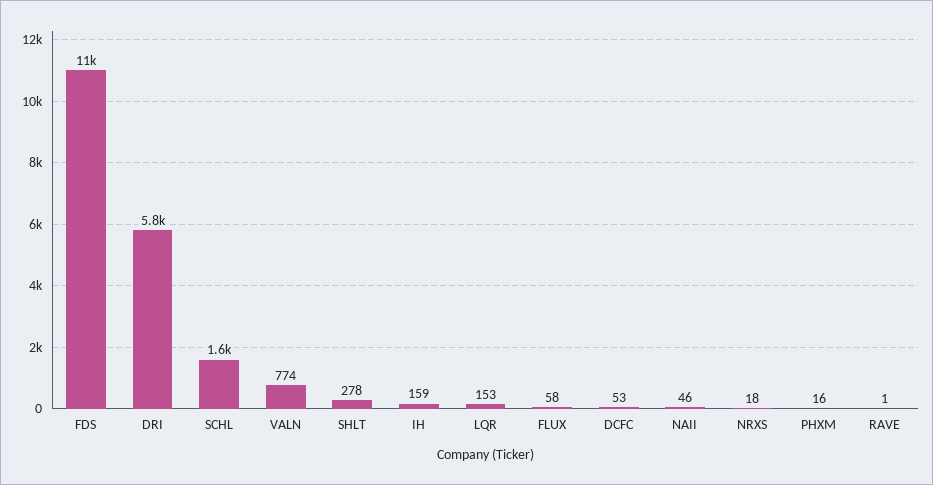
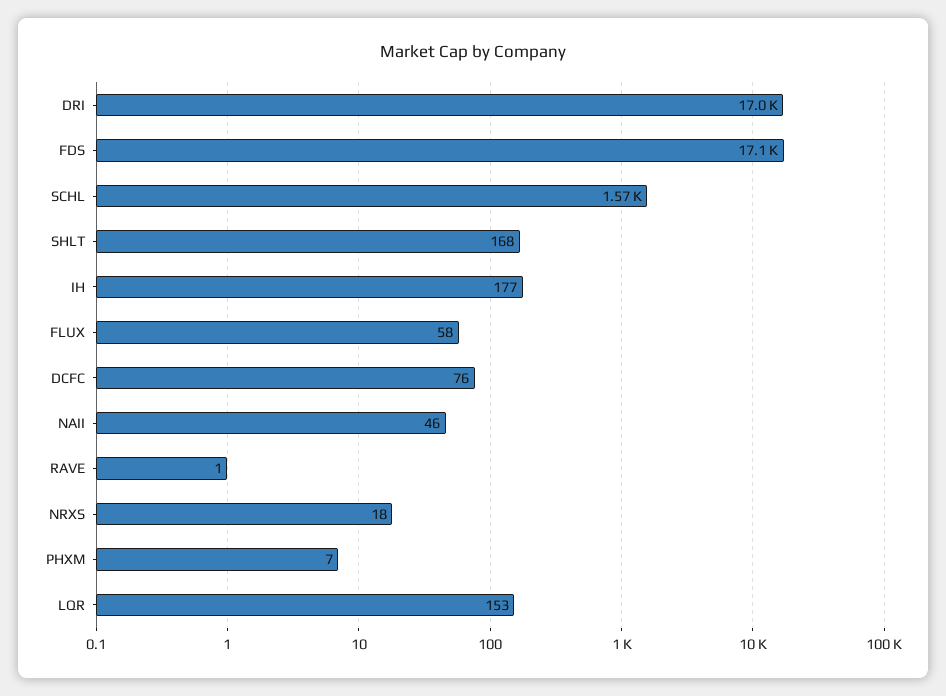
FDS: 11000 -> 17100
DRI: 5800 -> 17000
VALN: 774 -> none
SHLT: 278 -> 168
IH: 159 -> 177
DCFC: 53 -> 76
PHXM: 16 -> 7

